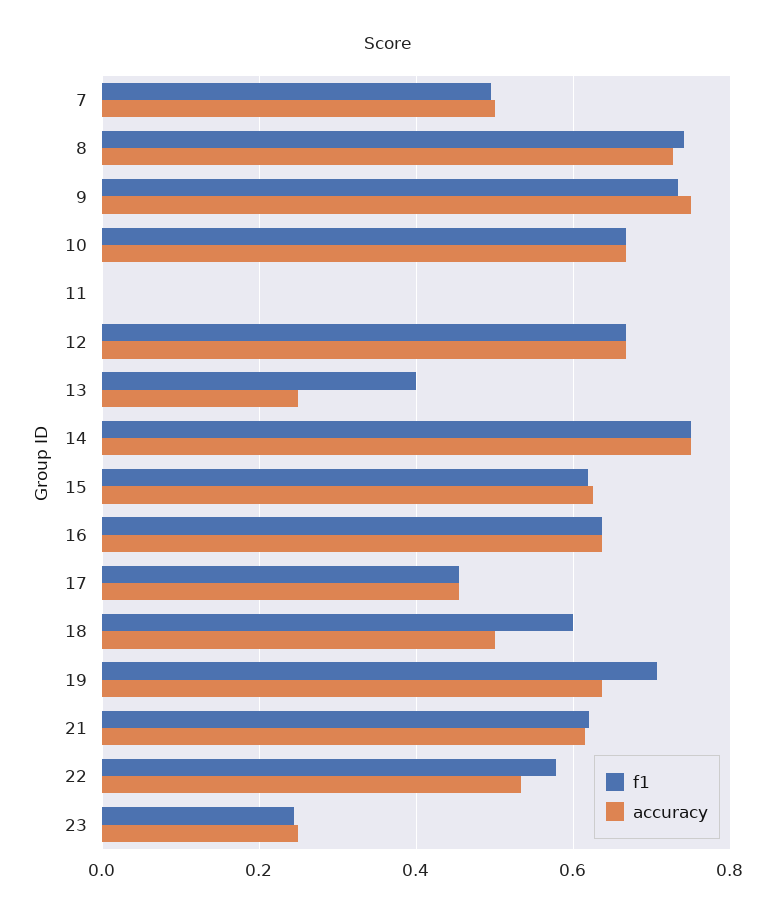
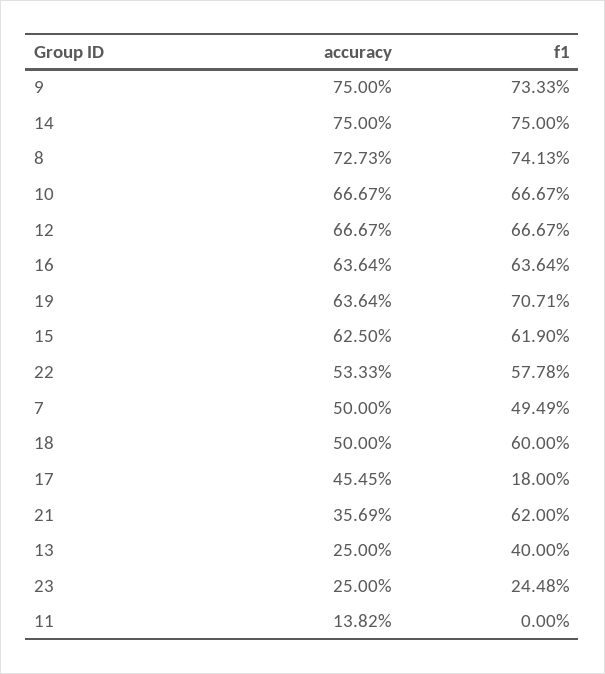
accuracy, 11: 0 -> 0.1382
f1, 17: 0.46 -> 0.18
accuracy, 21: 0.62 -> 0.3569

